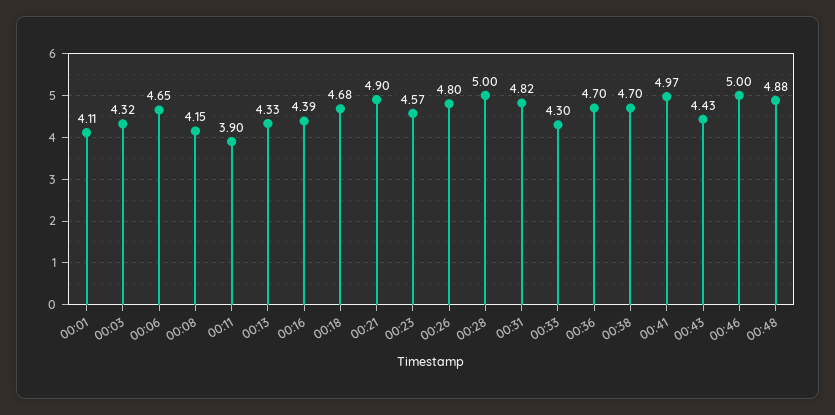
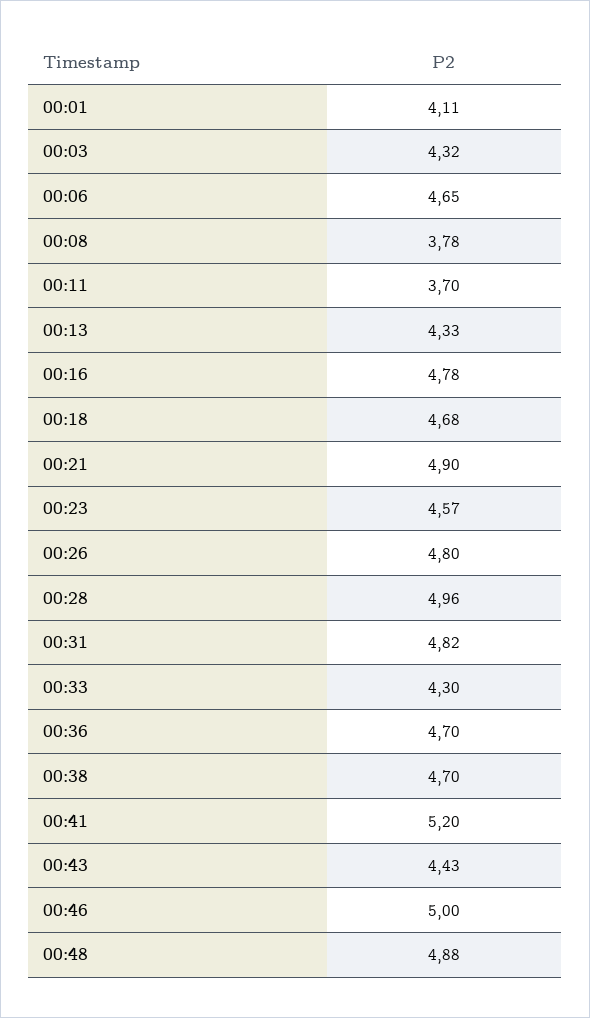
00:08: 4.15 -> 3.78
00:11: 3.9 -> 3.7
00:16: 4.39 -> 4.78
00:28: 5 -> 4.96
00:41: 4.97 -> 5.2

